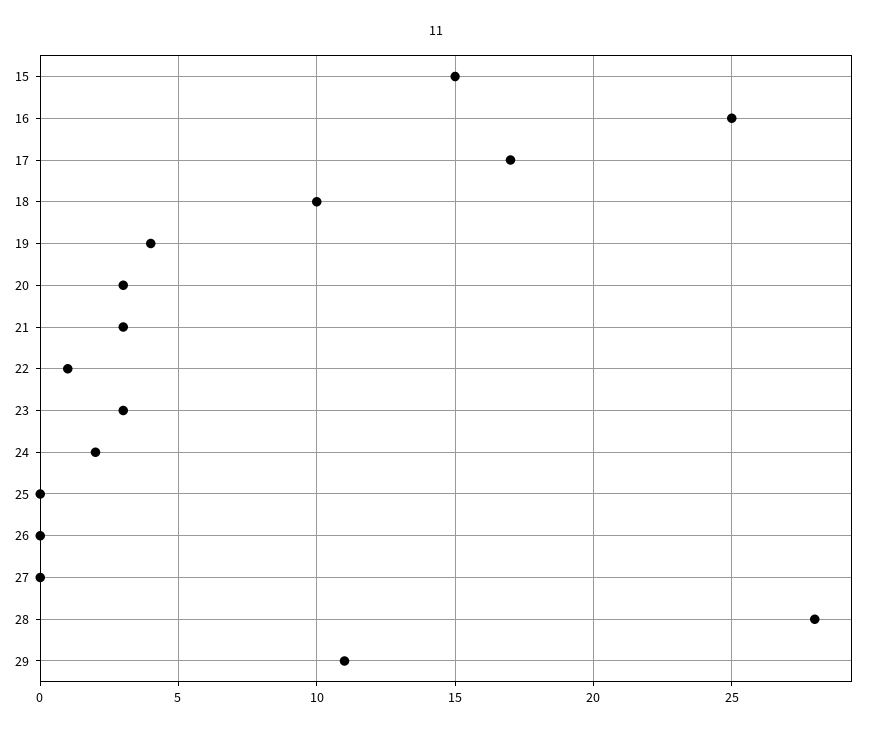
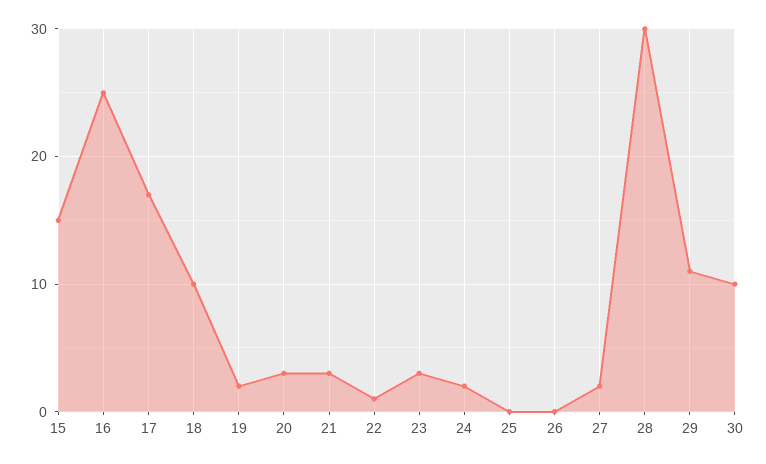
19: 4 -> 2
27: 0 -> 2
28: 28 -> 30
30: none -> 10

